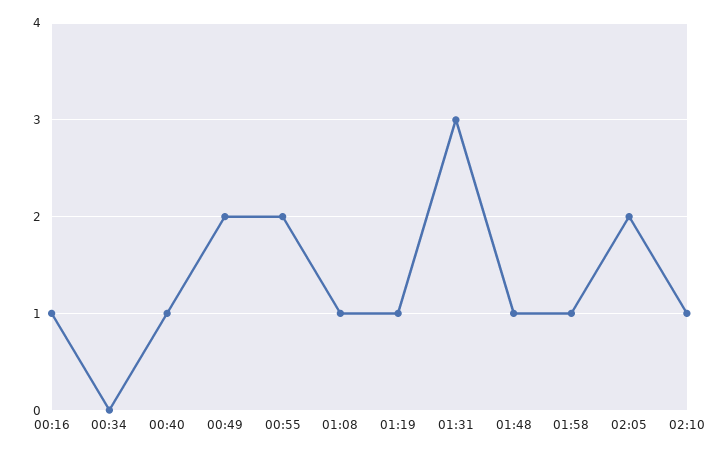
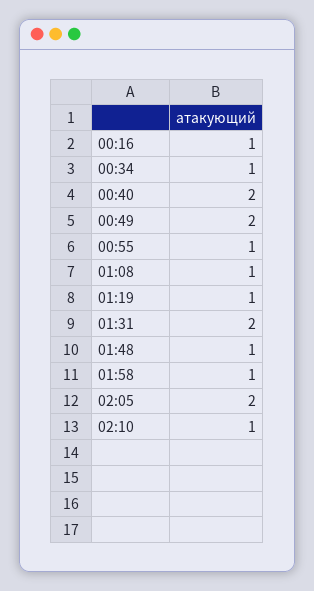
00:34: 0 -> 1
00:40: 1 -> 2
00:55: 2 -> 1
01:31: 3 -> 2

